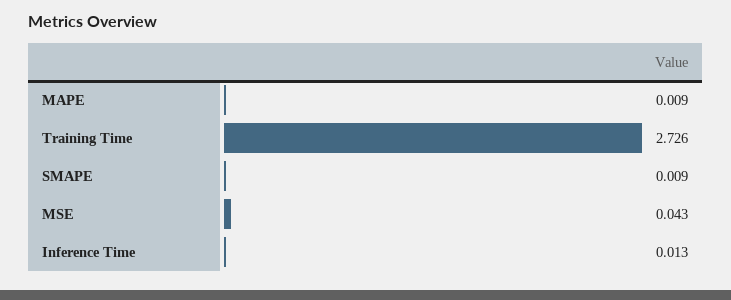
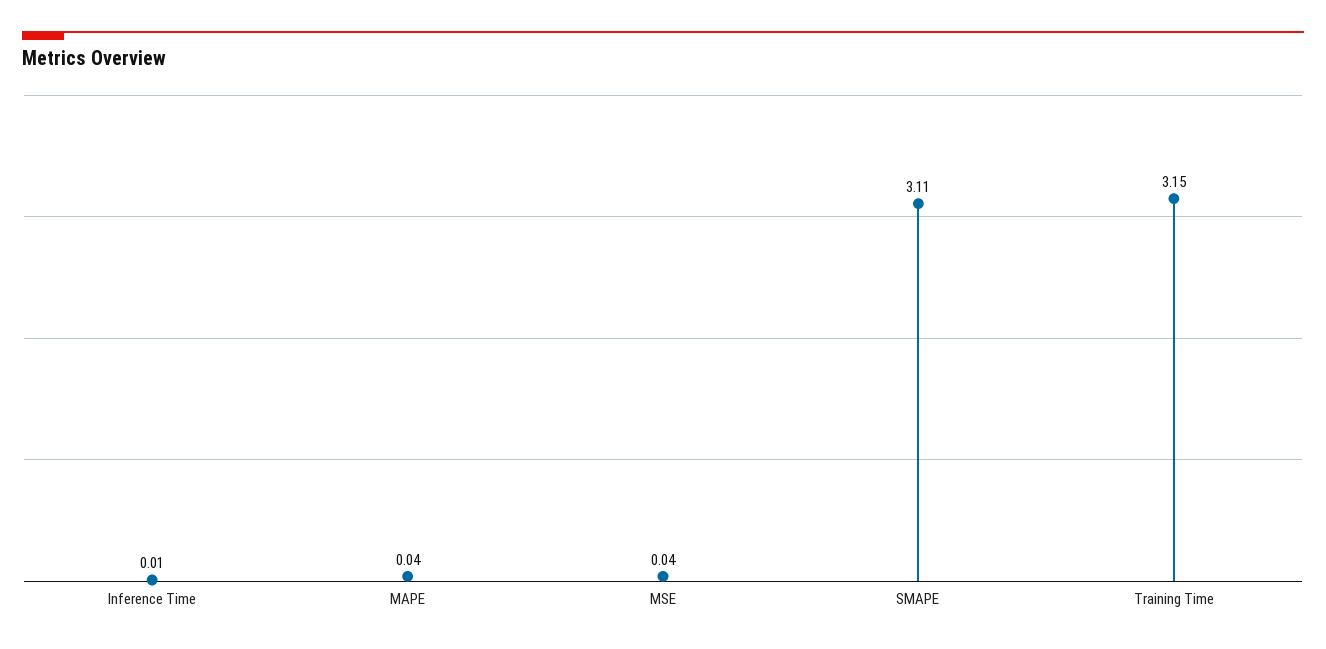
MAPE: 0.009 -> 0.04
Training Time: 2.726 -> 3.15
SMAPE: 0.009 -> 3.11

